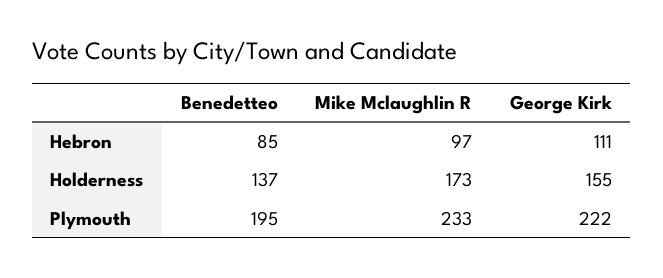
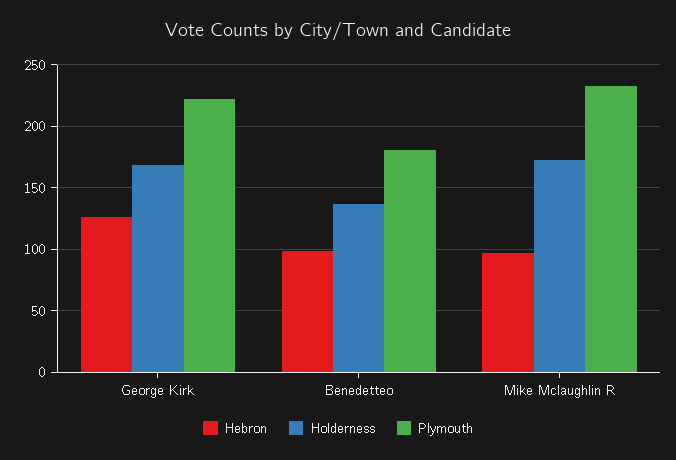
Hebron, Benedetteo: 85 -> 100
Hebron, George Kirk: 111 -> 125
Holderness, George Kirk: 155 -> 170
Plymouth, Benedetteo: 195 -> 180

